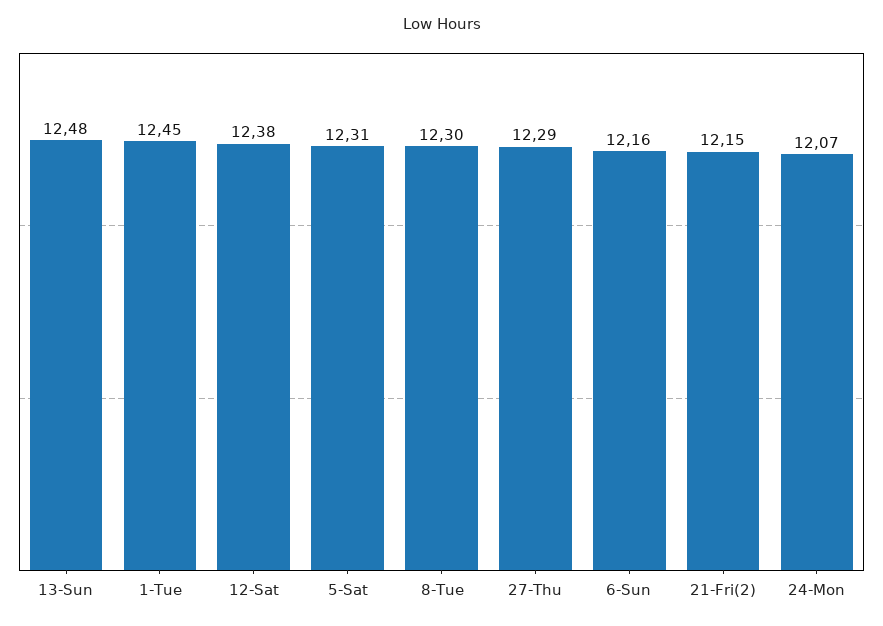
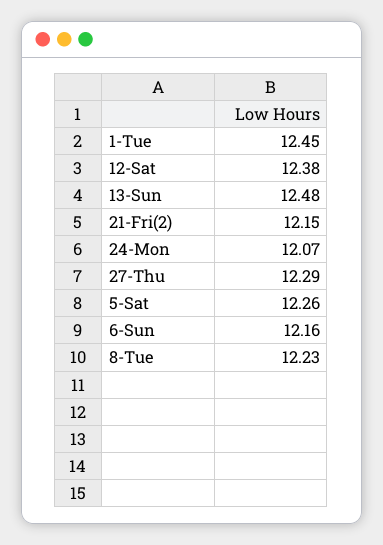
5-Sat: 12.31 -> 12.26
8-Tue: 12.3 -> 12.23

